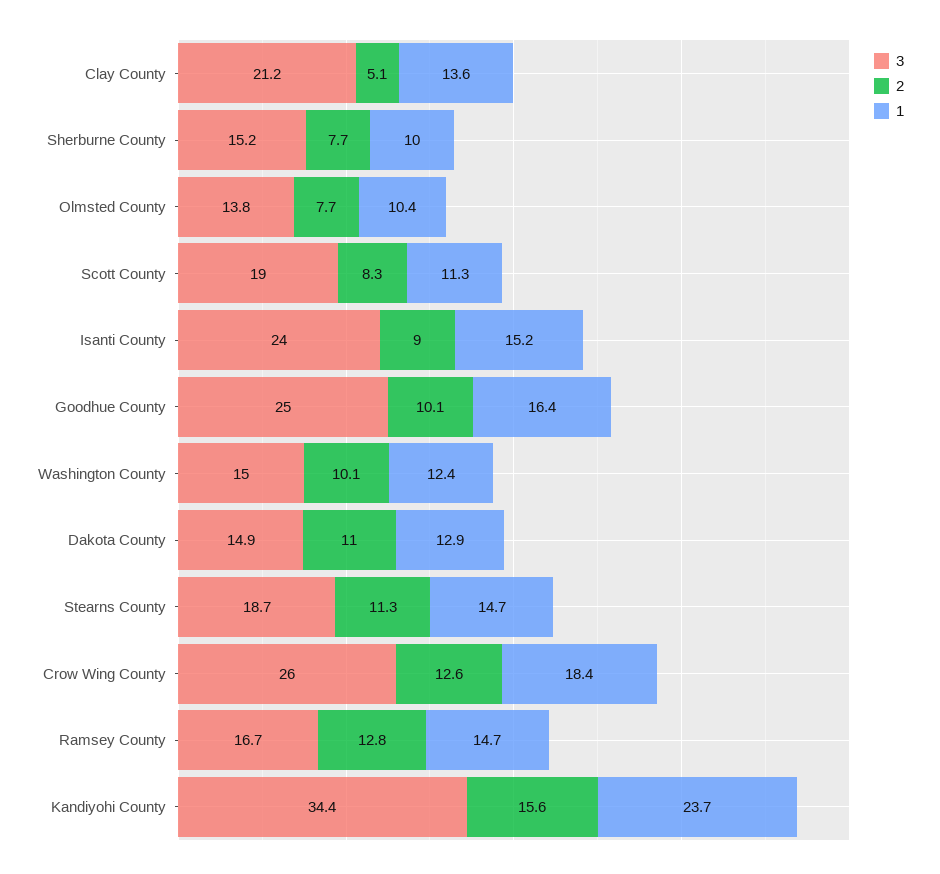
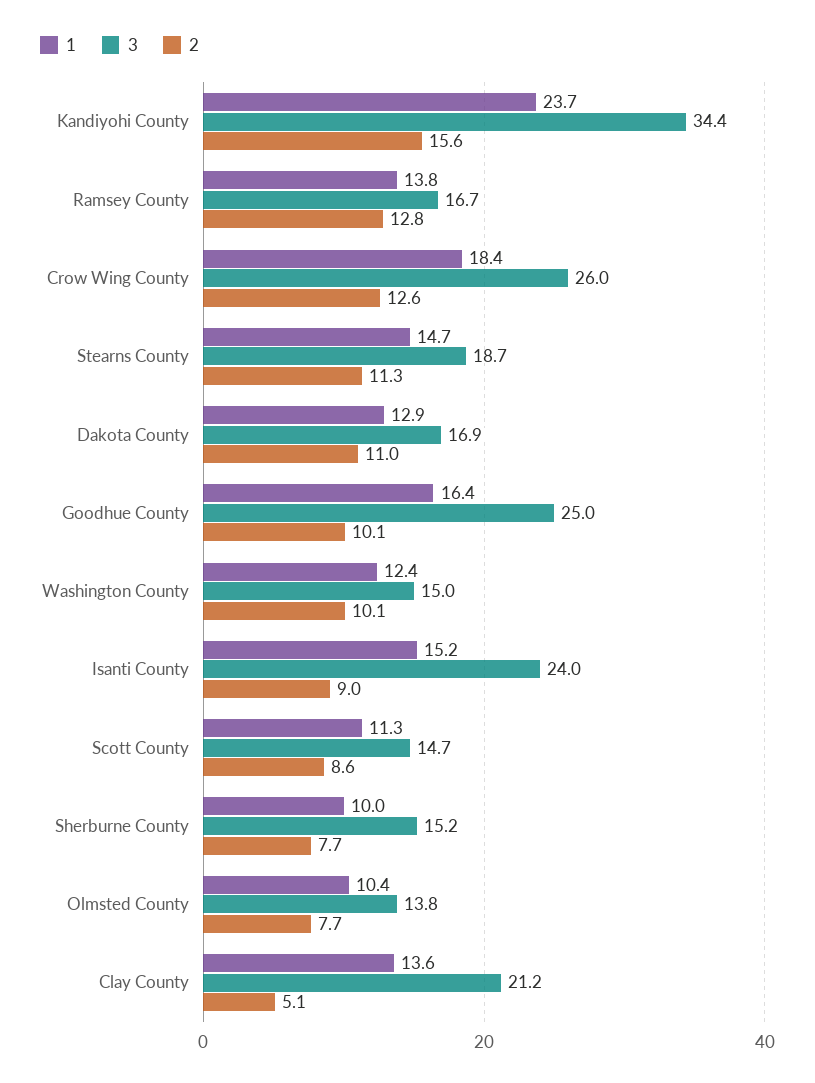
3, Scott County: 19 -> 14.7
2, Scott County: 8.3 -> 8.6
3, Dakota County: 14.9 -> 16.9
1, Ramsey County: 14.7 -> 13.8

